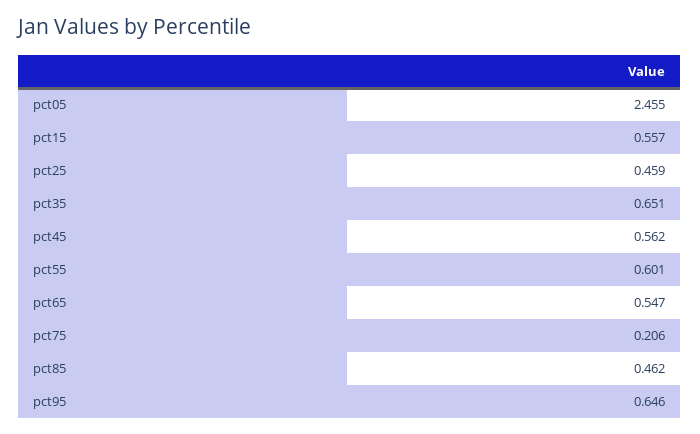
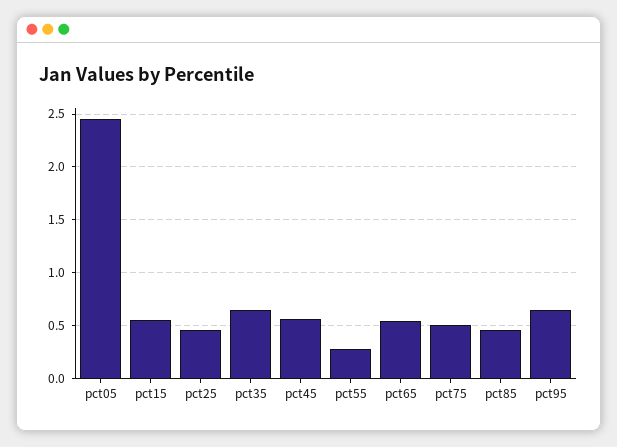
pct55: 0.601 -> 0.3
pct75: 0.206 -> 0.5

